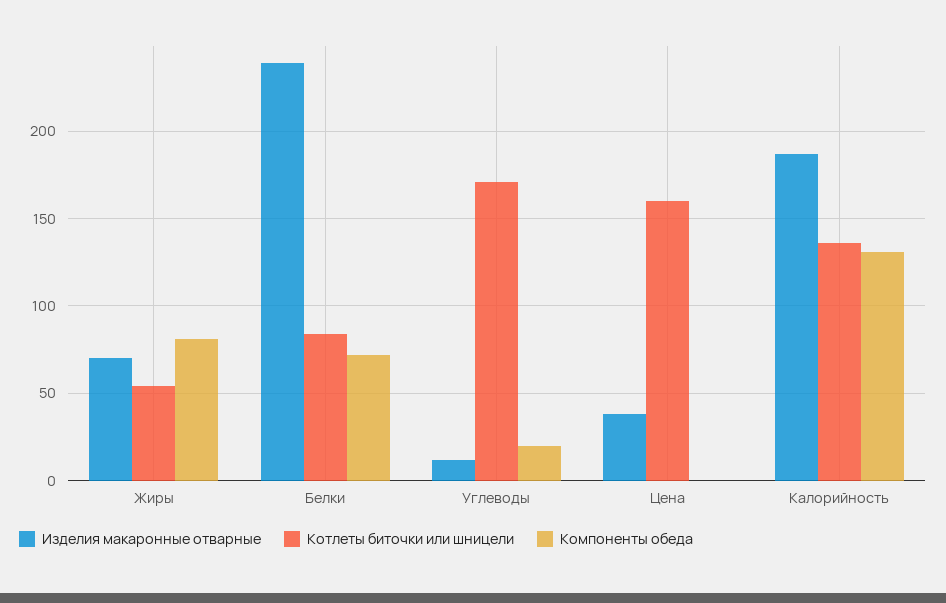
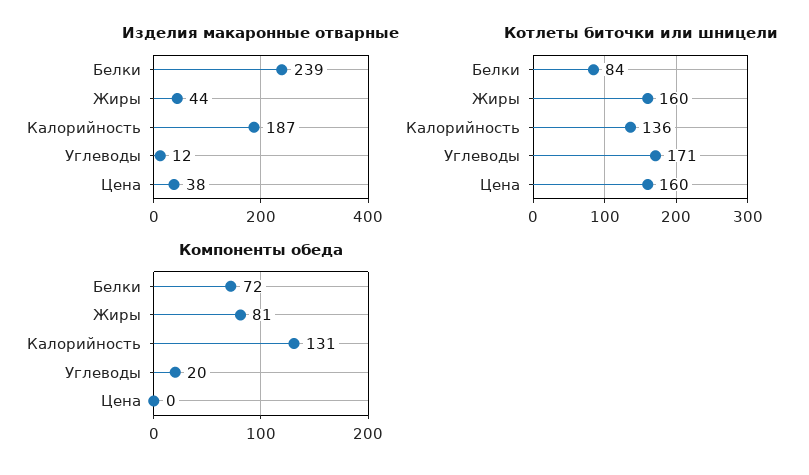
Изделия макаронные отварные, Жиры: 70 -> 44
Котлеты биточки или шницели, Жиры: 55 -> 160

